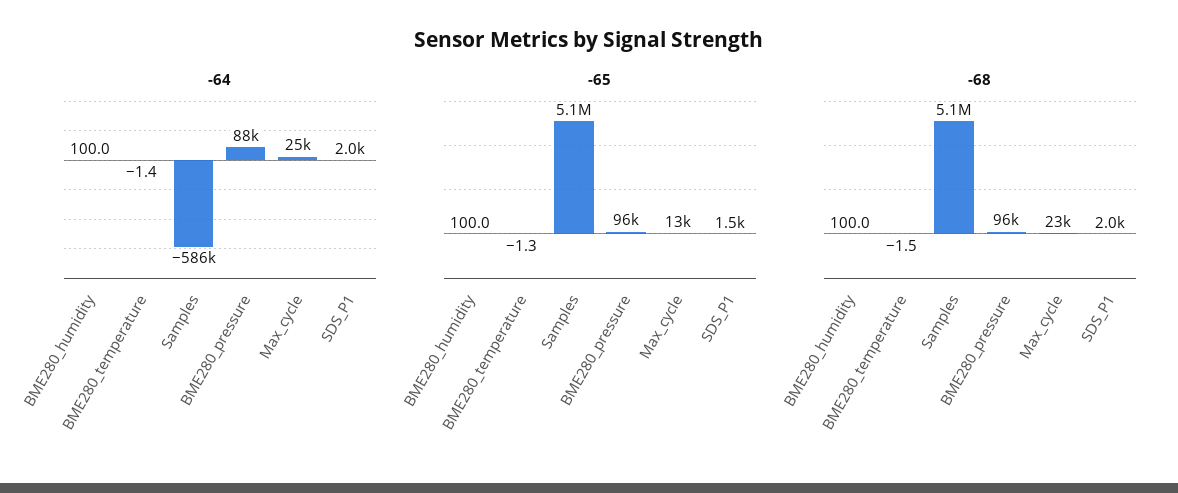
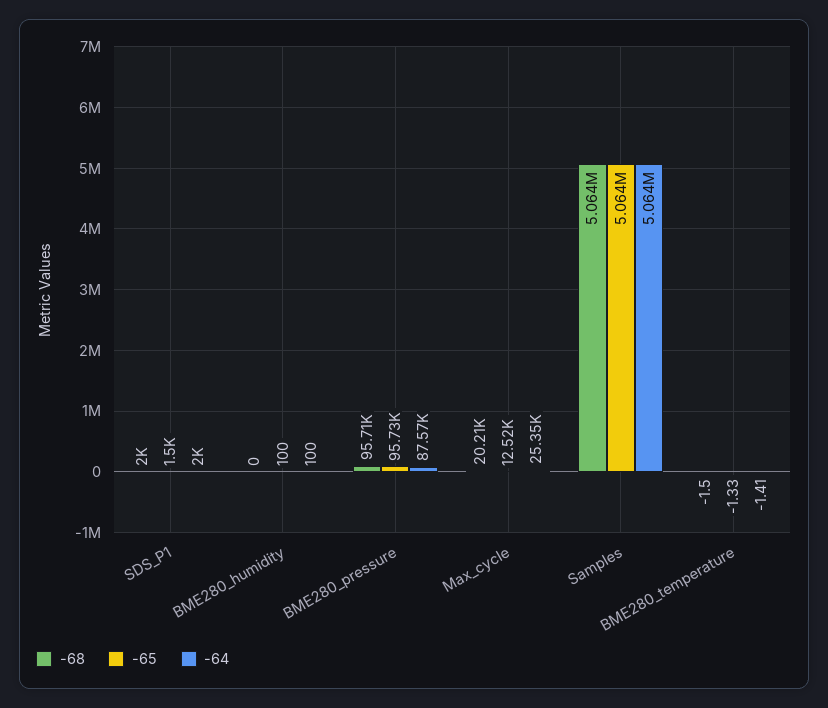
-64, Samples: -586000 -> 5064000
-68, BME280_humidity: 100 -> 0
-68, Max_cycle: 23000 -> 20210

